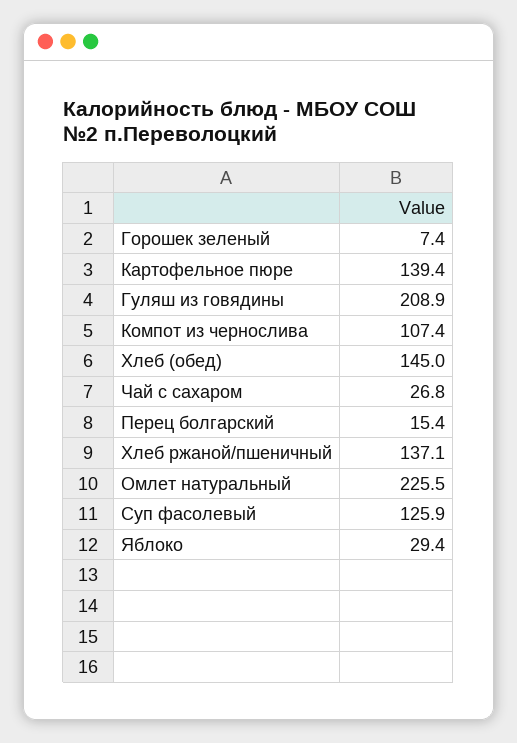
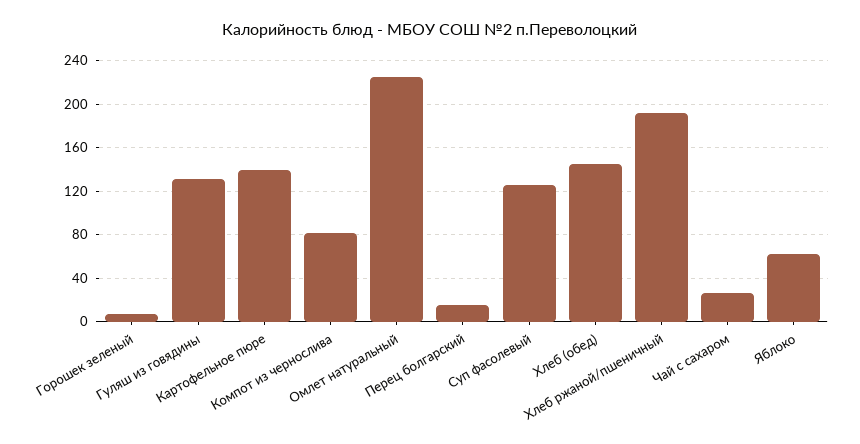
Гуляш из говядины: 208.9 -> 130
Компот из чернослива: 107.4 -> 80
Хлеб ржаной/пшеничный: 137.1 -> 190
Яблоко: 29.4 -> 60

